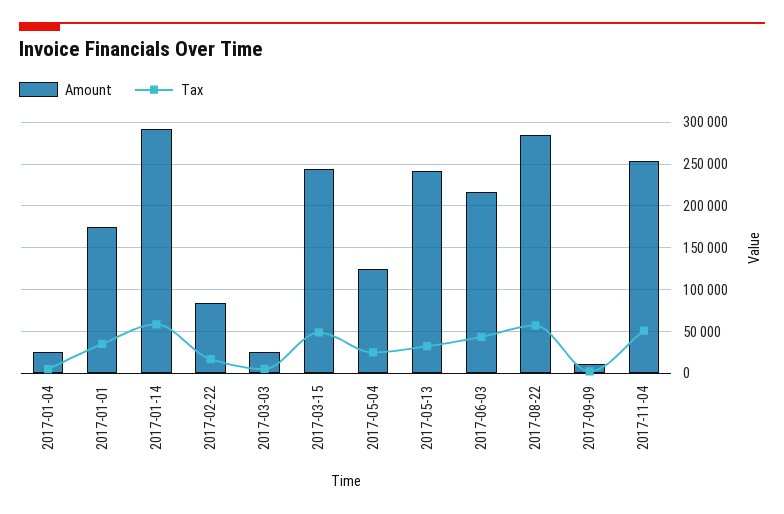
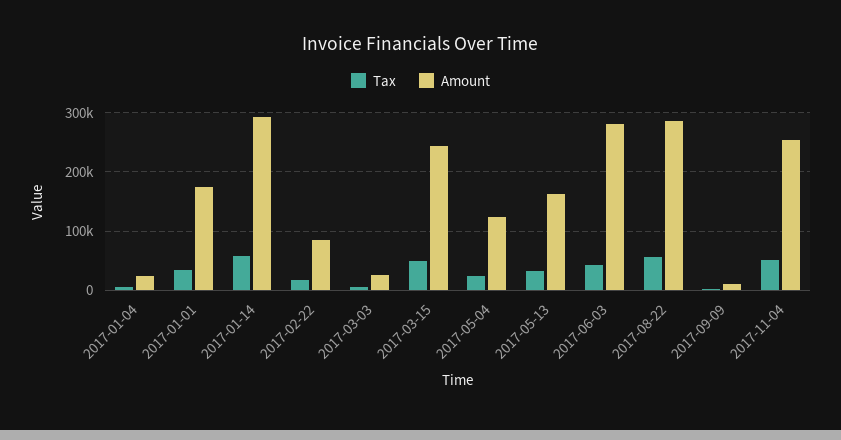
Amount, 2017-05-13: 240000 -> 160000
Amount, 2017-06-03: 220000 -> 280000

